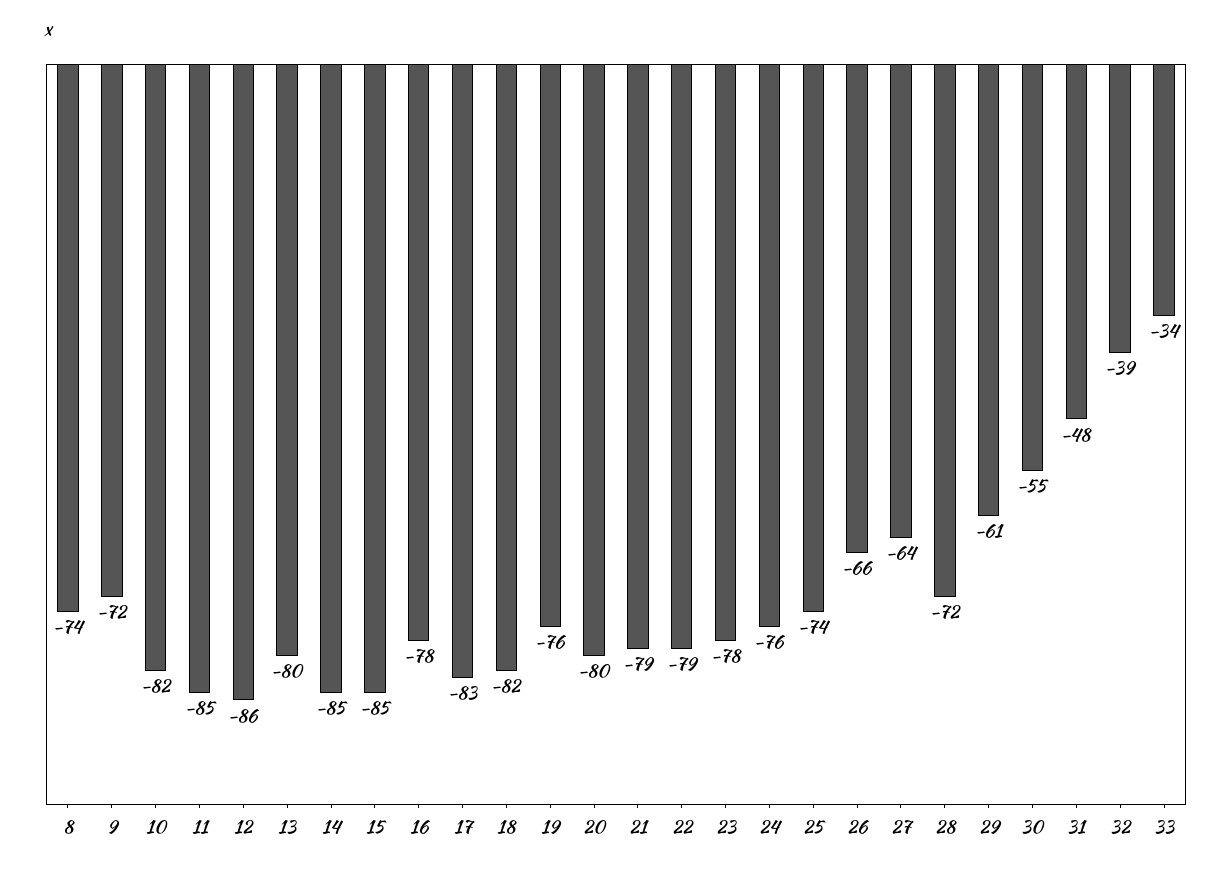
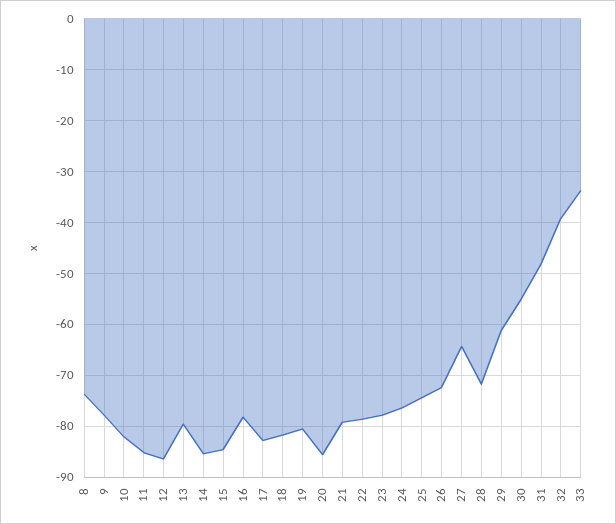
9: -72 -> -78
19: -76 -> -80
20: -80 -> -86
26: -66 -> -72

